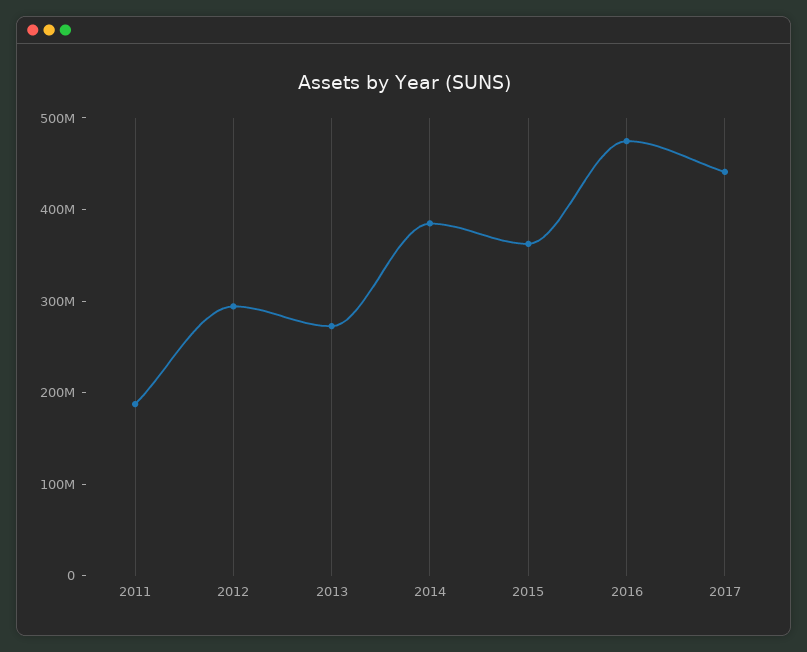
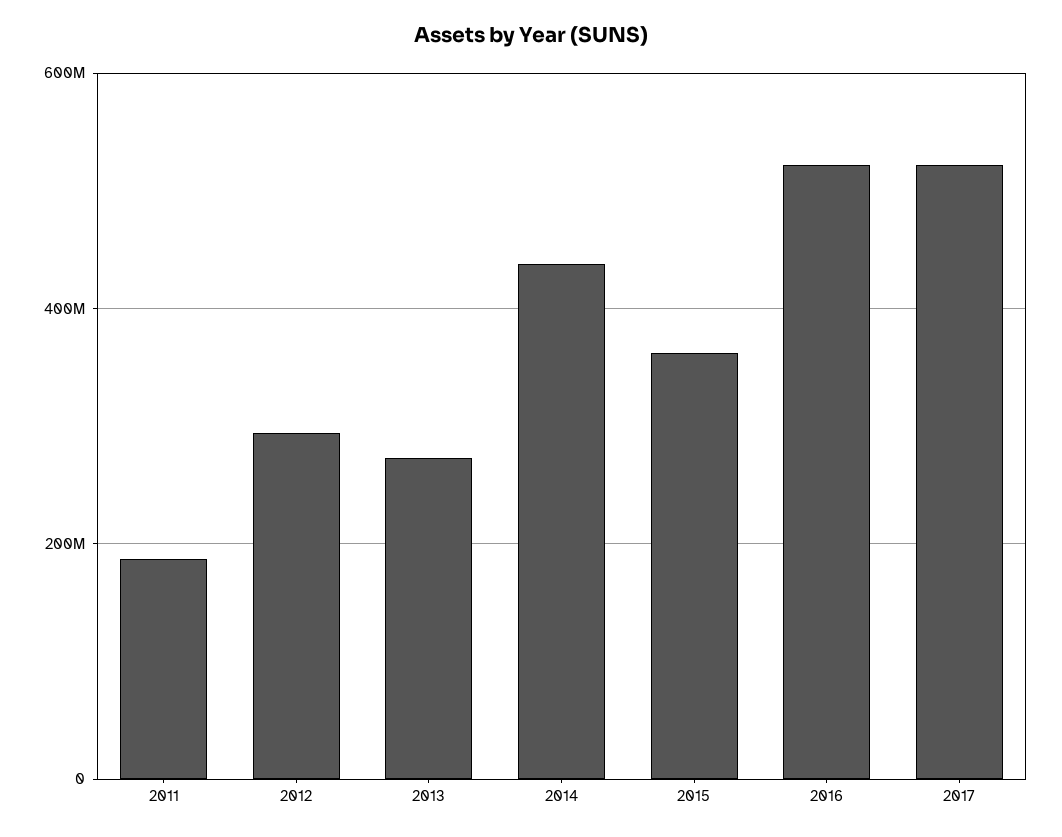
2014: 380000000 -> 440000000
2016: 480000000 -> 520000000
2017: 440000000 -> 520000000

